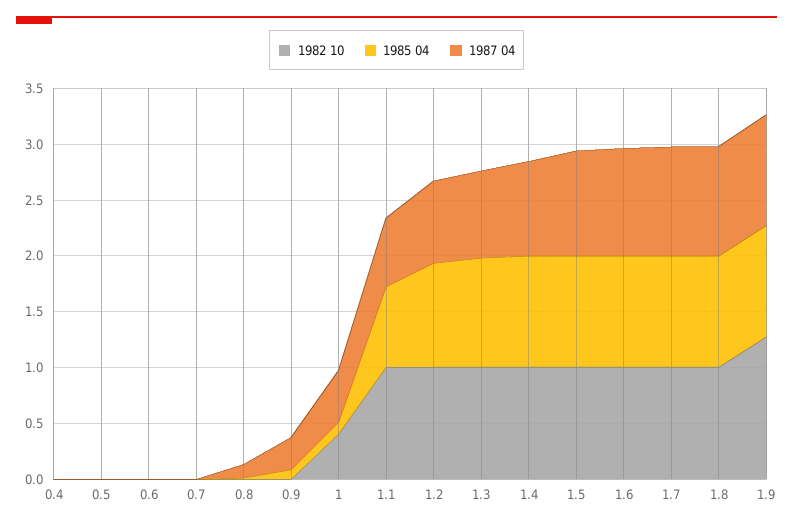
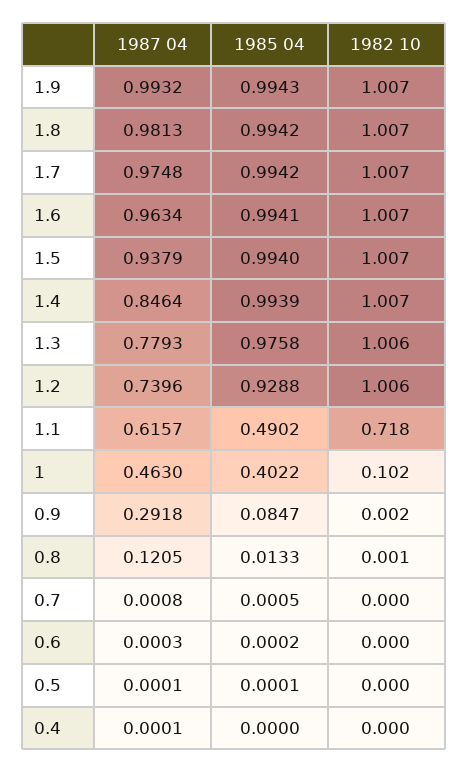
1982 10, 1: 0.4 -> 0.102
1985 04, 1: 0.1 -> 0.4022
1982 10, 1.1: 1 -> 0.718
1985 04, 1.1: 0.7 -> 0.4902
1982 10, 1.9: 1.3 -> 1.007

